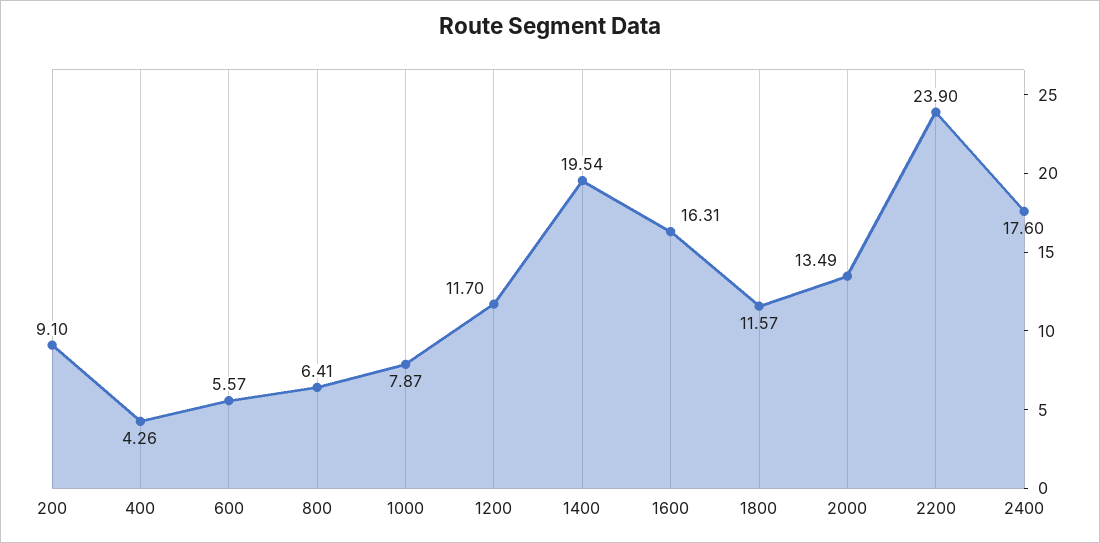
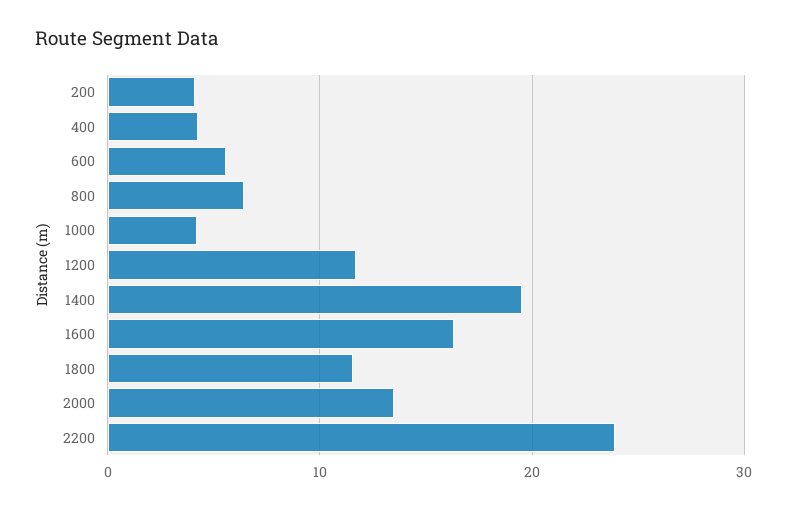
200: 9.1 -> 4
1000: 7.87 -> 4
2400: 17.6 -> none

